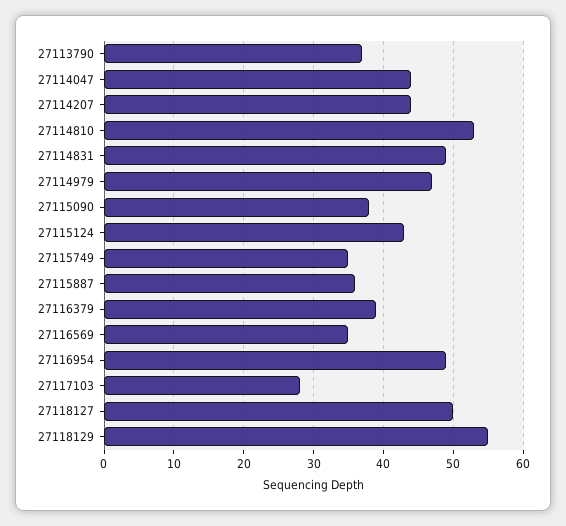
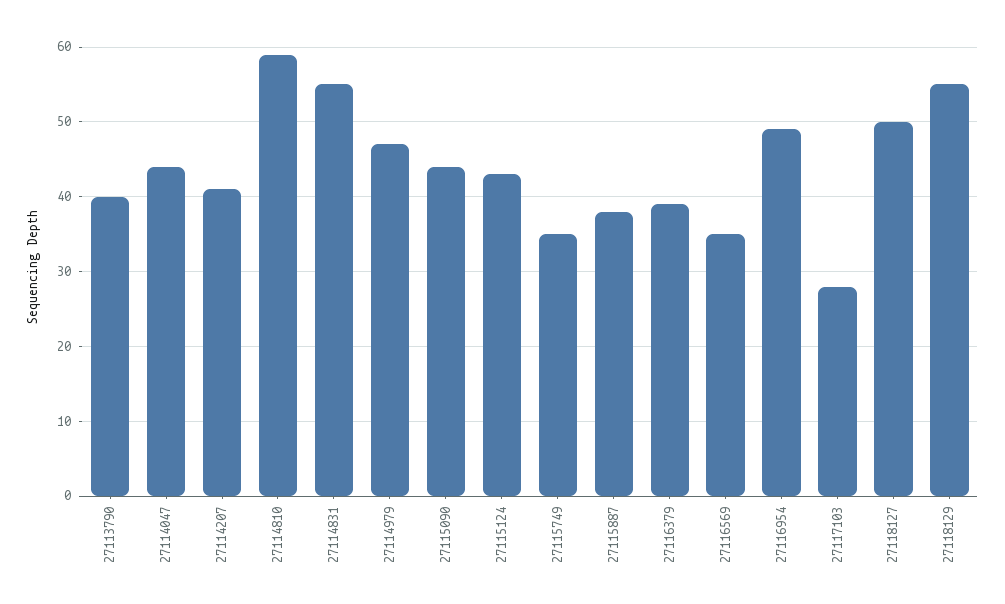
27113790: 37 -> 40
27114207: 44 -> 41
27114810: 53 -> 59
27114831: 49 -> 55
27115090: 38 -> 44
27115887: 36 -> 38

